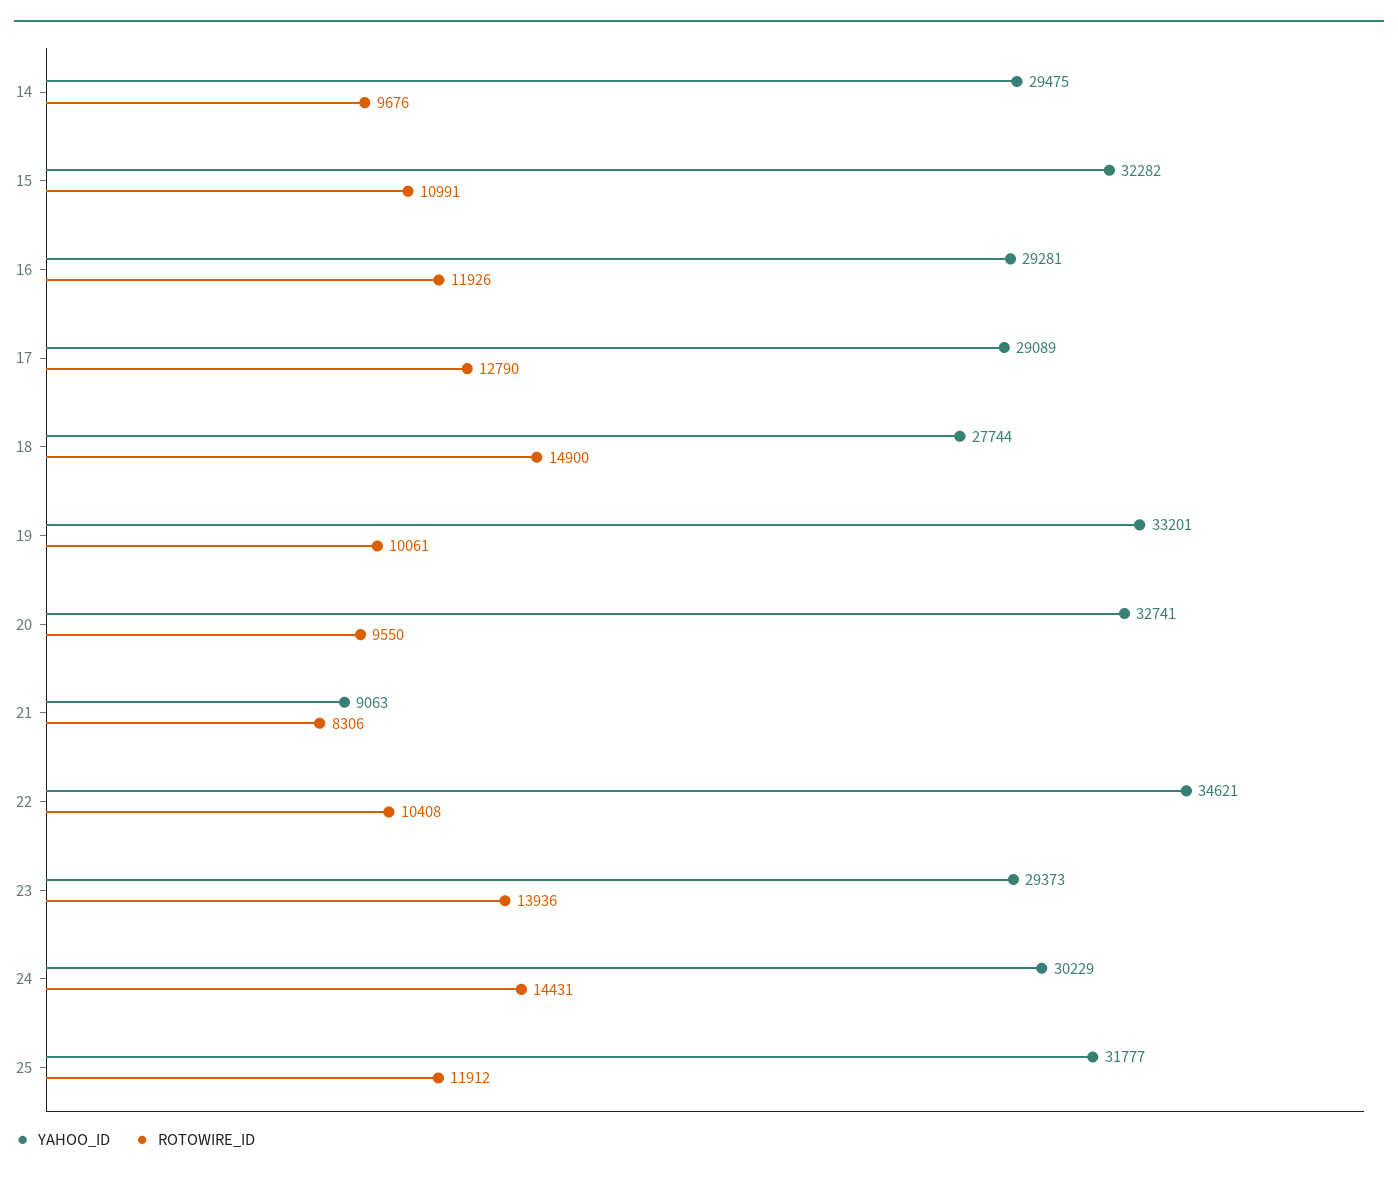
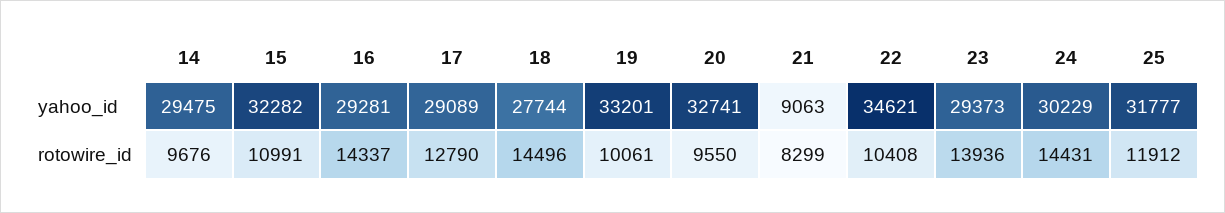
ROTOWIRE_ID, 16: 11926 -> 14337
ROTOWIRE_ID, 18: 14900 -> 14496
ROTOWIRE_ID, 21: 8306 -> 8299

